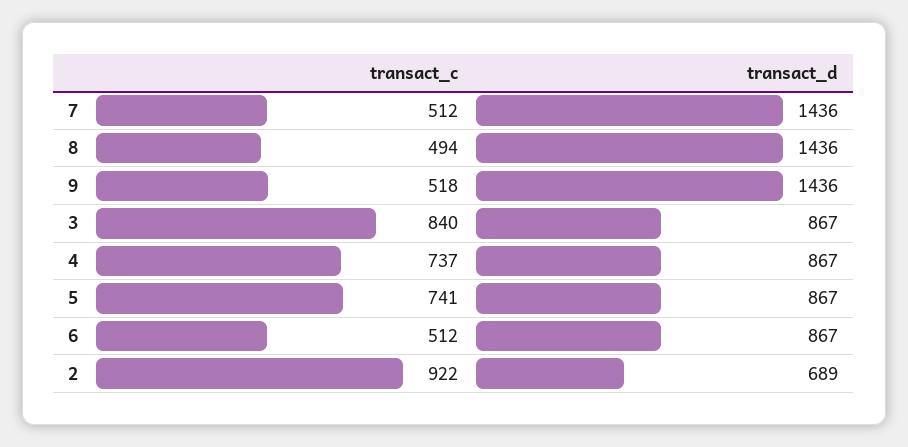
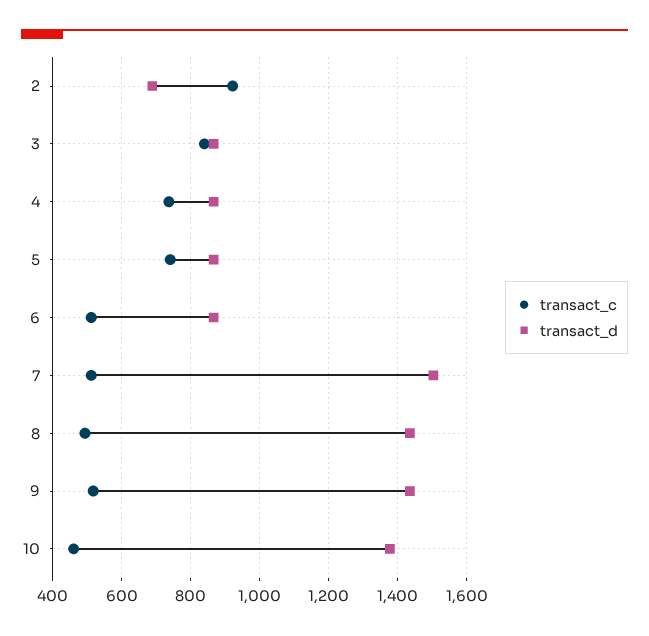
transact_d, 7: 1436 -> 1500
transact_c, 10: none -> 460
transact_d, 10: none -> 1380

